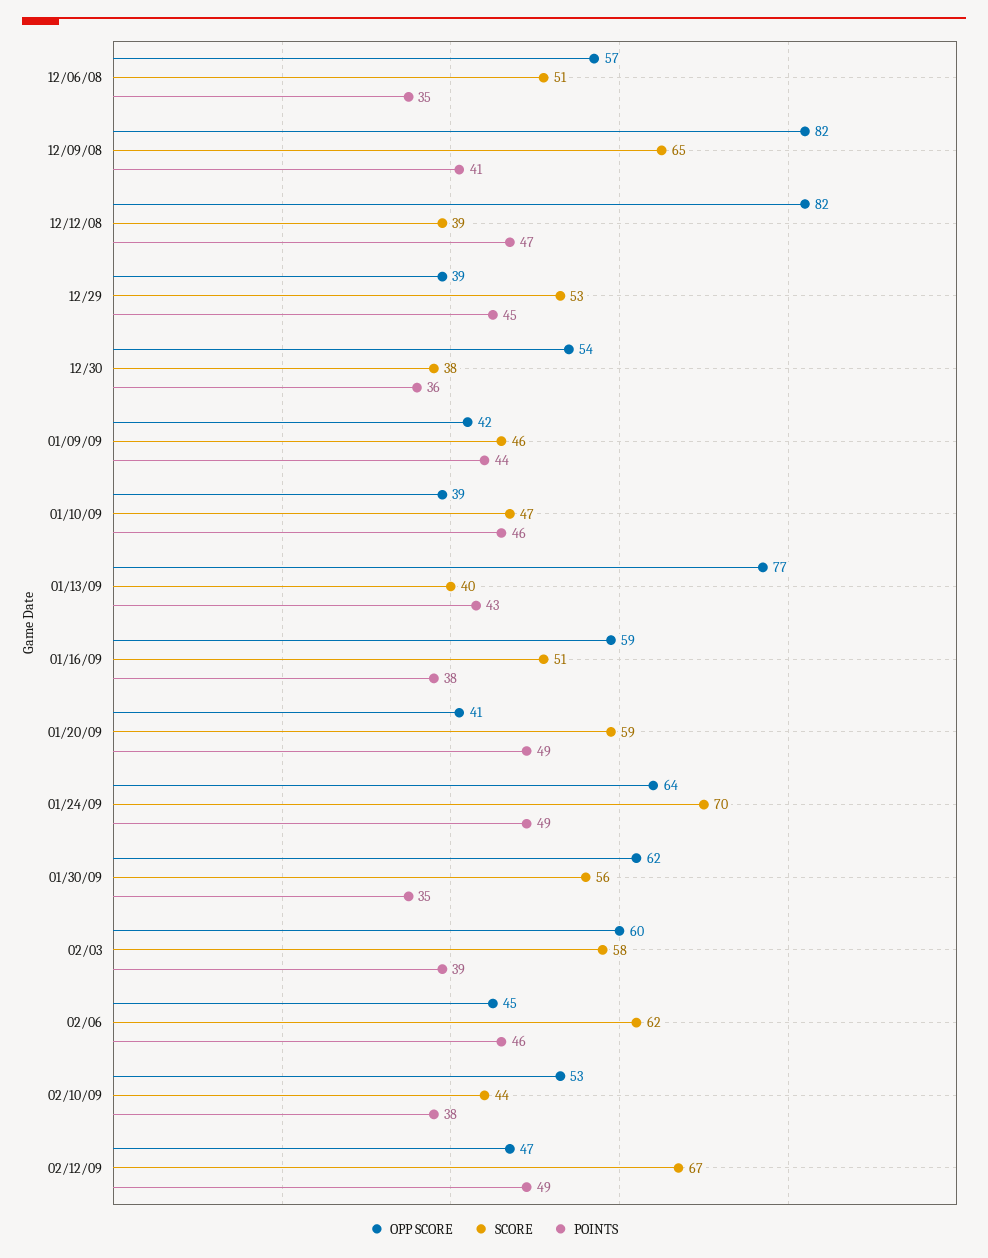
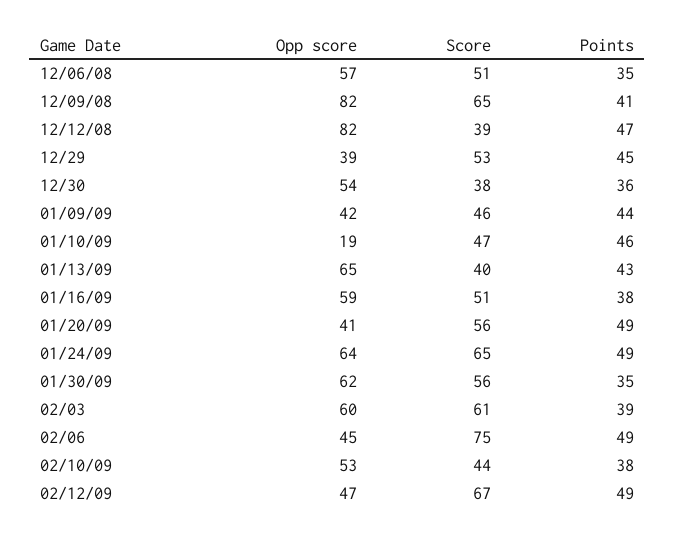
OPP SCORE, 01/10/09: 39 -> 19
OPP SCORE, 01/13/09: 77 -> 65
SCORE, 01/20/09: 59 -> 56
SCORE, 01/24/09: 70 -> 65
SCORE, 02/03: 58 -> 61
SCORE, 02/06: 62 -> 75
POINTS, 02/06: 46 -> 49

